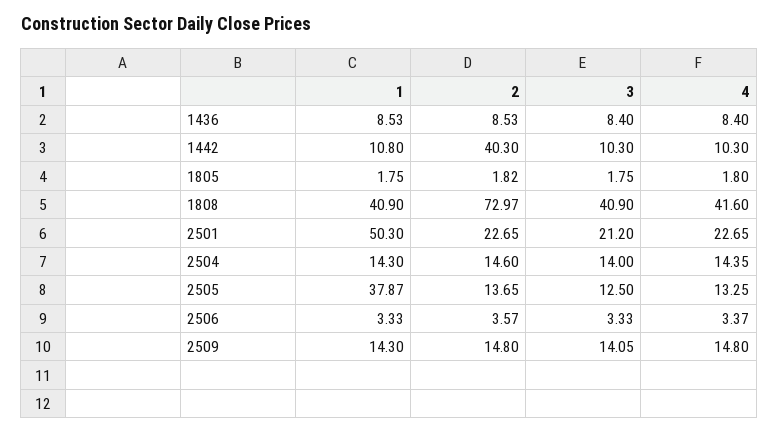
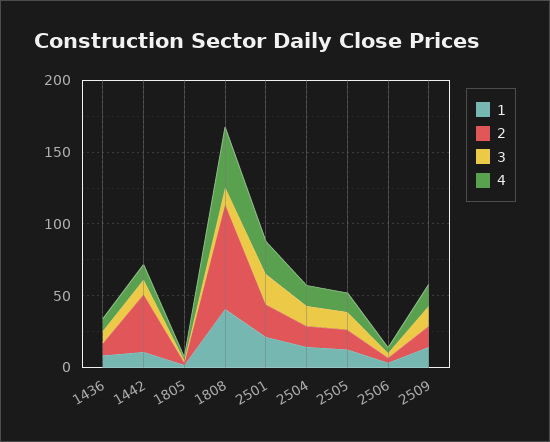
3, 1808: 40.9 -> 10
1, 2501: 50.3 -> 20
1, 2505: 37.87 -> 10

